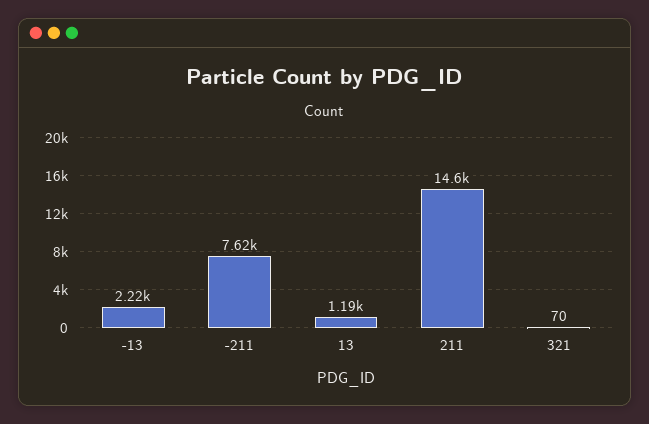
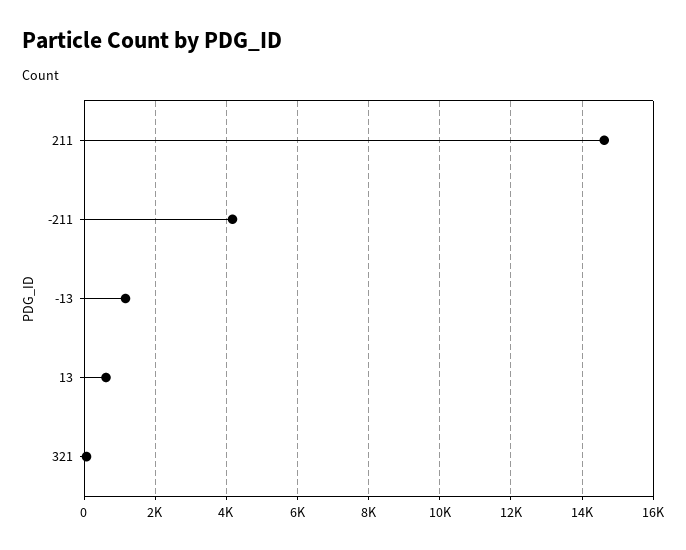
-13: 2220 -> 1200
-211: 7620 -> 4200
13: 1190 -> 600

